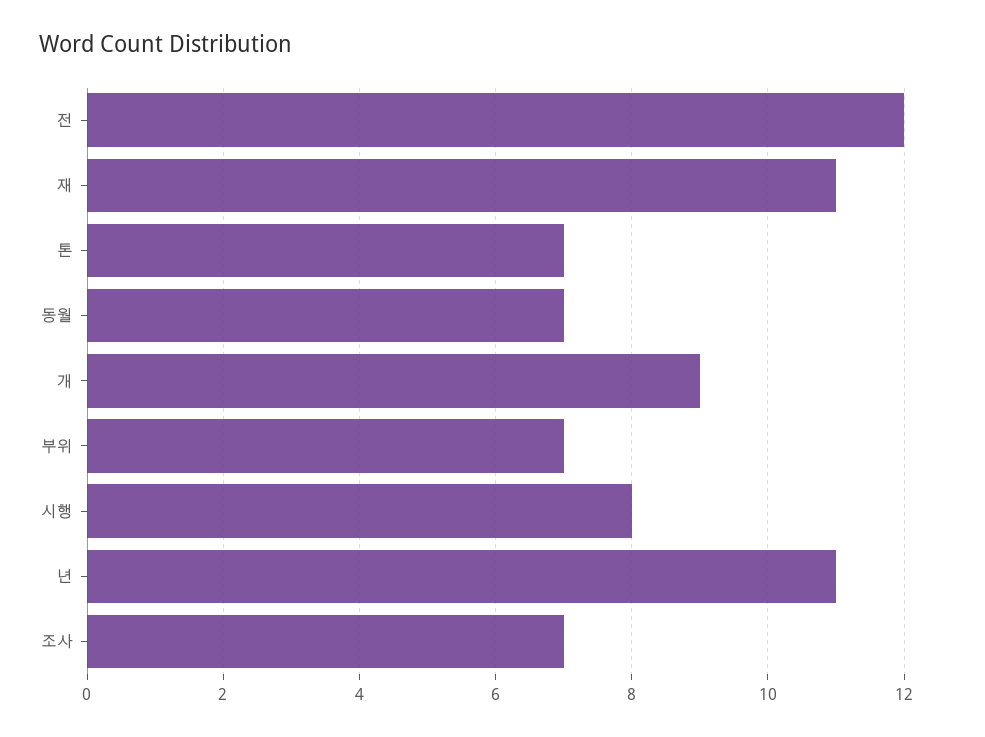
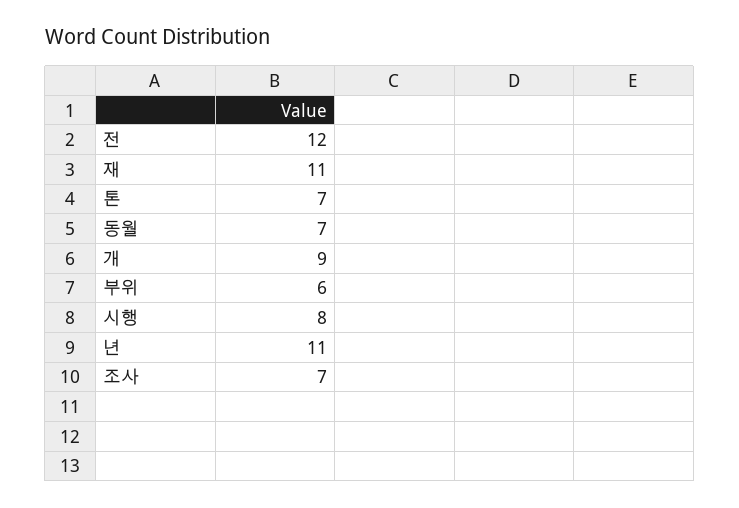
부위: 7 -> 6

